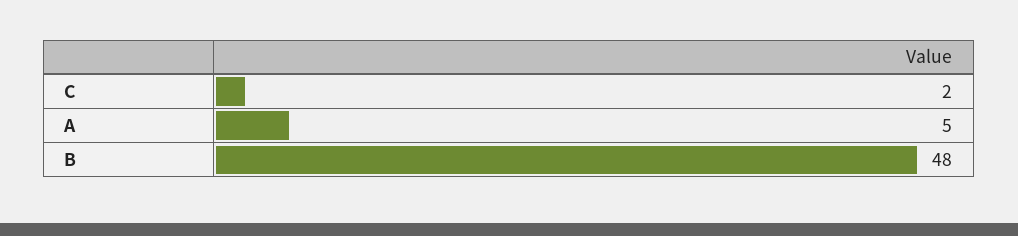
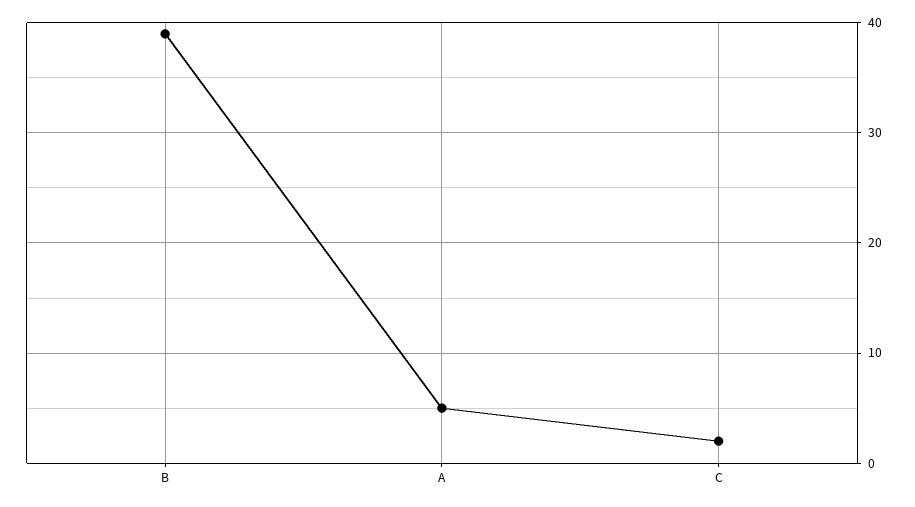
B: 48 -> 39

